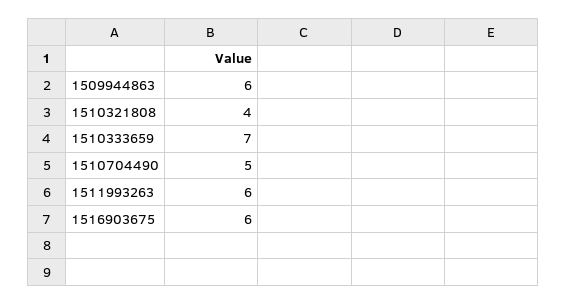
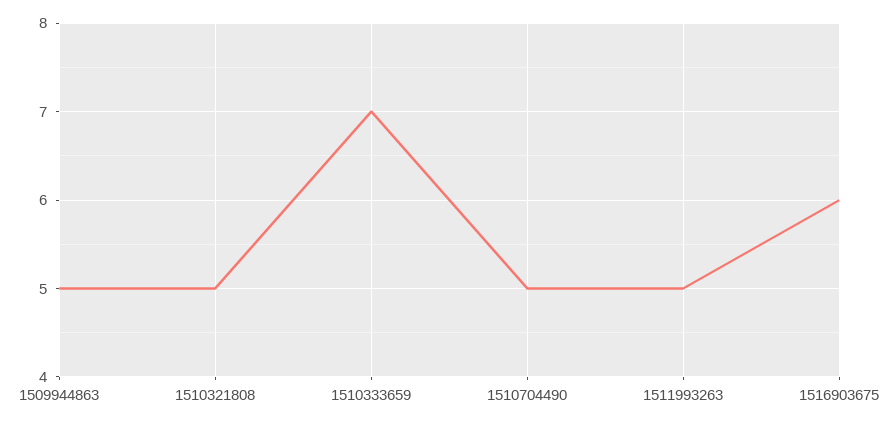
1509944863: 6 -> 5
1510321808: 4 -> 5
1511993263: 6 -> 5

